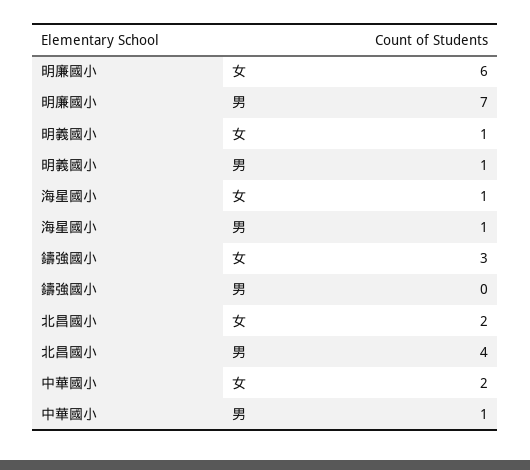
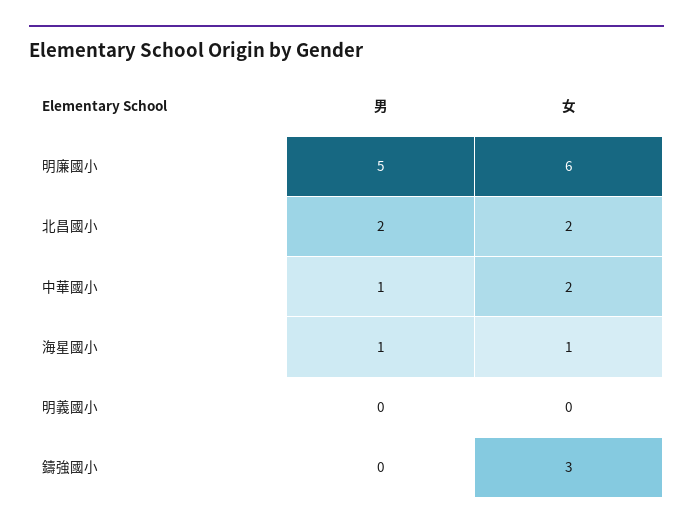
明廉國小, 男: 7 -> 5
明義國小, 女: 1 -> 0
明義國小, 男: 1 -> 0
北昌國小, 男: 4 -> 2

